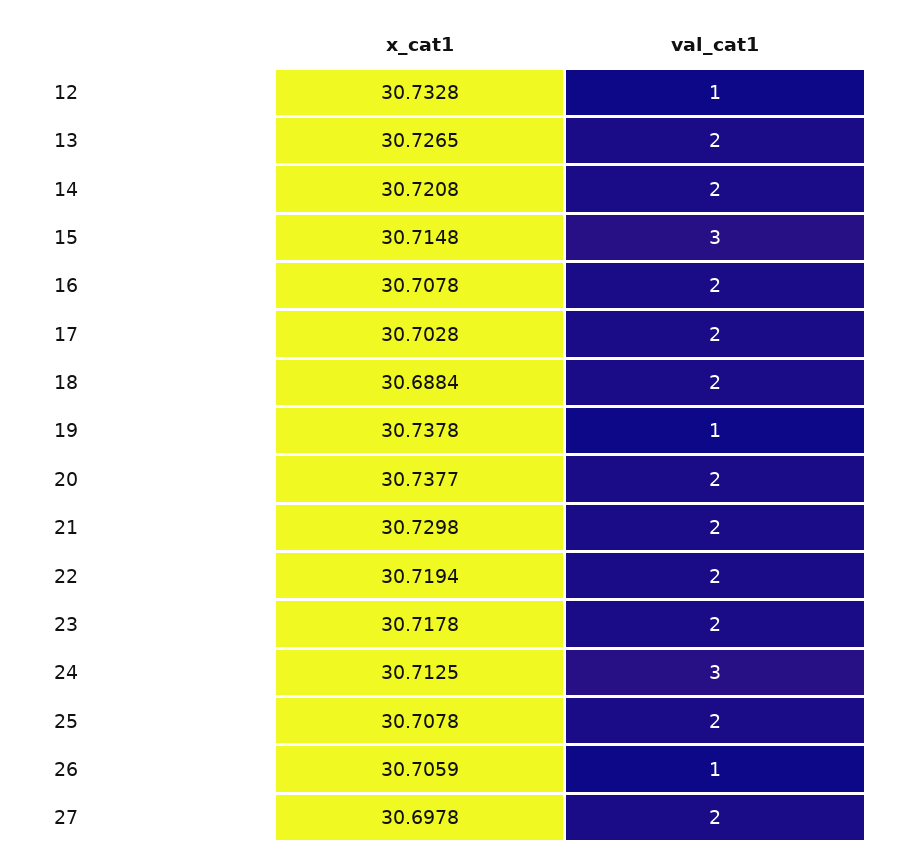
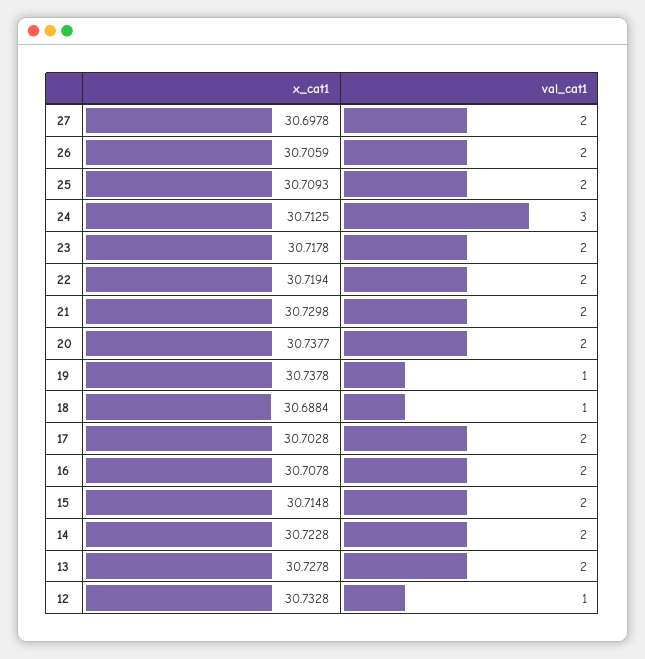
x_cat1, 13: 30.7265 -> 30.7278
x_cat1, 14: 30.7208 -> 30.7228
val_cat1, 15: 3 -> 2
val_cat1, 18: 2 -> 1
x_cat1, 25: 30.7078 -> 30.7093
val_cat1, 26: 1 -> 2

